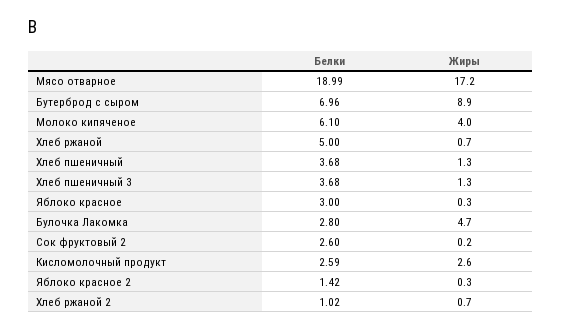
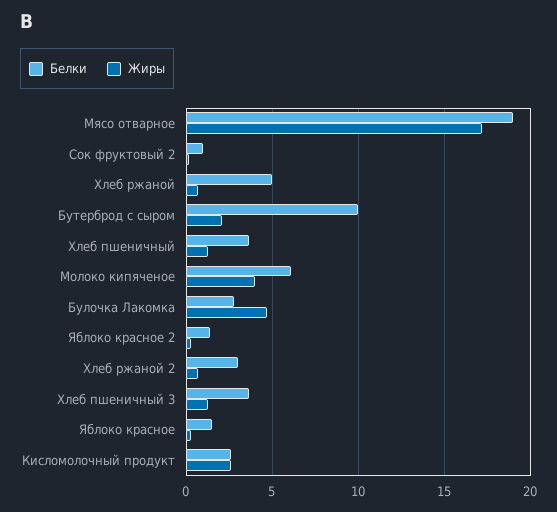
Белки, Бутерброд с сыром: 6.96 -> 10
Жиры, Бутерброд с сыром: 8.9 -> 2
Белки, Яблоко красное: 3 -> 1.5
Белки, Сок фруктовый 2: 2.6 -> 1
Белки, Хлеб ржаной 2: 1.02 -> 3

